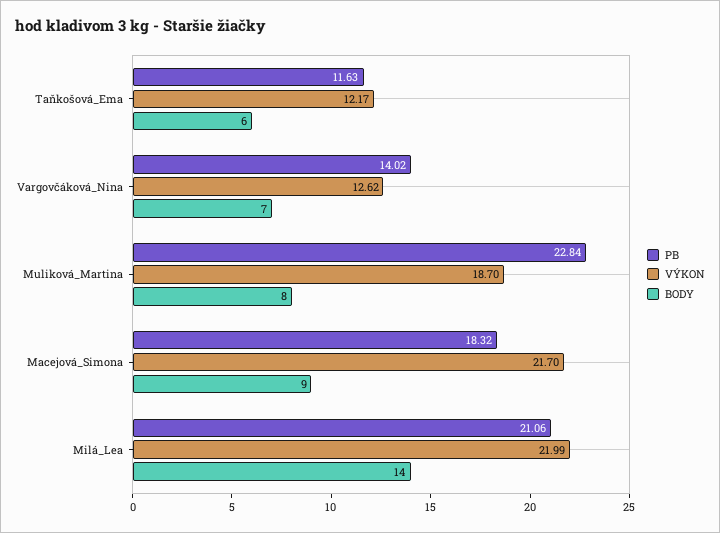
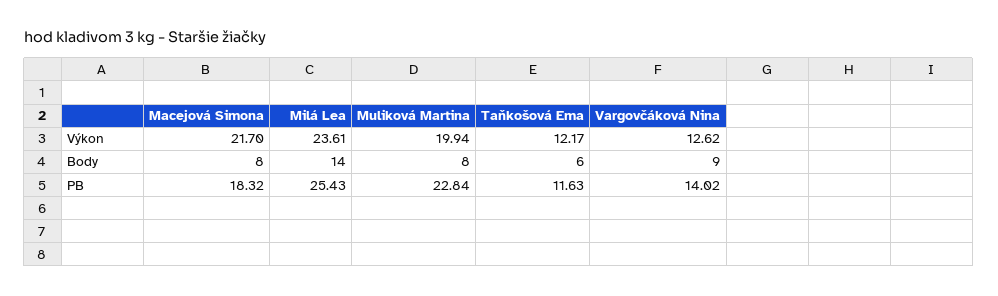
BODY, Vargovčáková_Nina: 7 -> 9
VÝKON, Muliková_Martina: 18.7 -> 19.94
BODY, Macejová_Simona: 9 -> 8
PB, Milá_Lea: 21.06 -> 25.43
VÝKON, Milá_Lea: 21.99 -> 23.61

